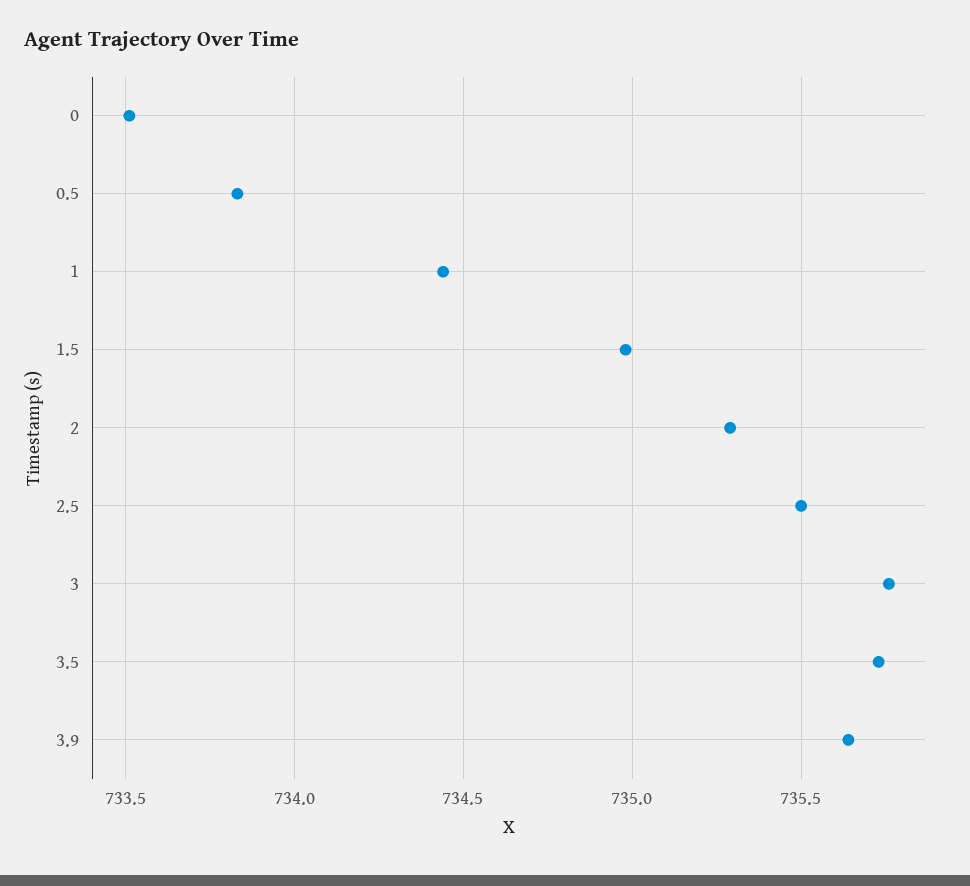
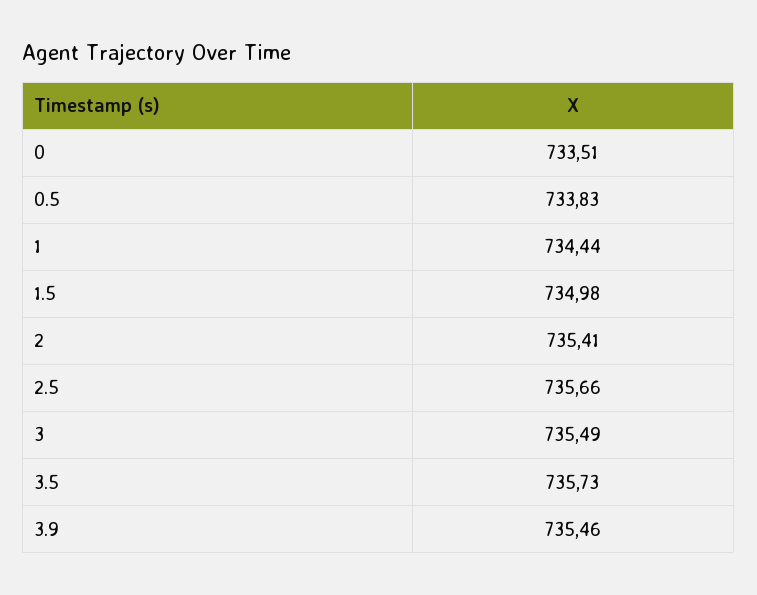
2: 735.3 -> 735.41
2.5: 735.5 -> 735.66
3: 735.75 -> 735.49
3.9: 735.65 -> 735.46

